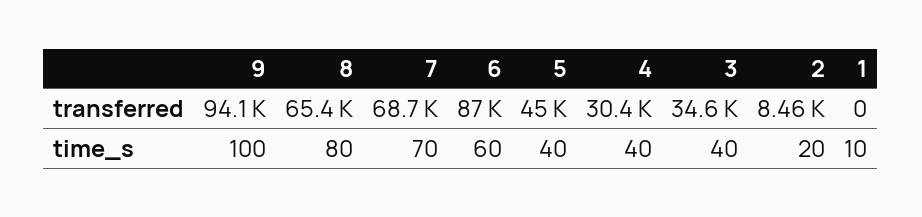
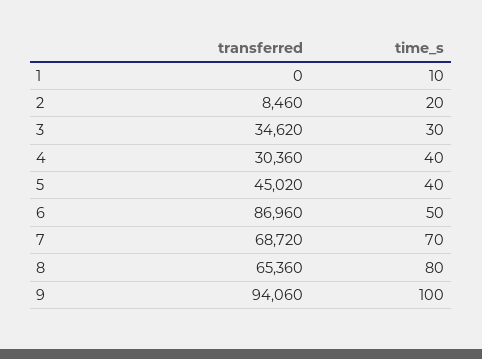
6, time_s: 60 -> 50
3, time_s: 40 -> 30

